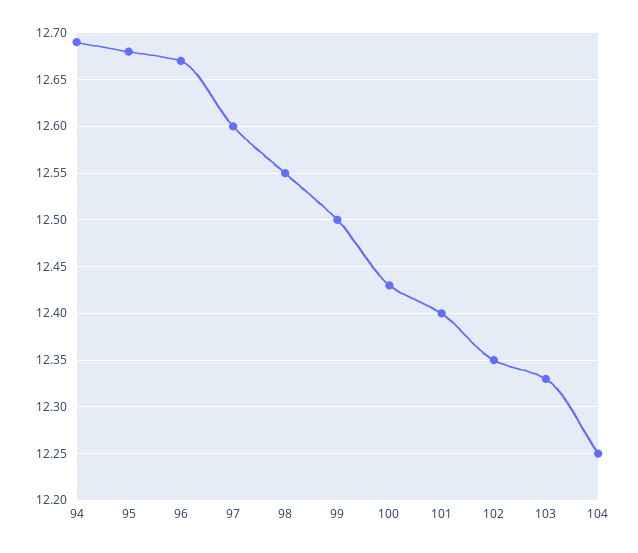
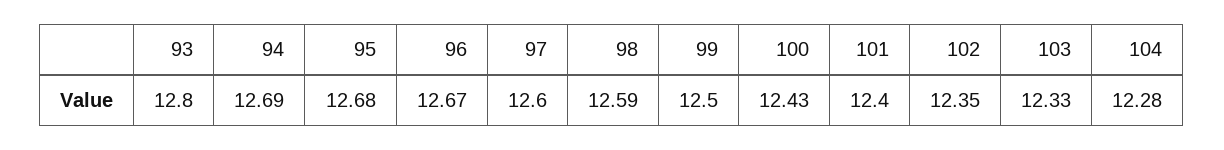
98: 12.55 -> 12.59
104: 12.25 -> 12.28
93: none -> 12.8

